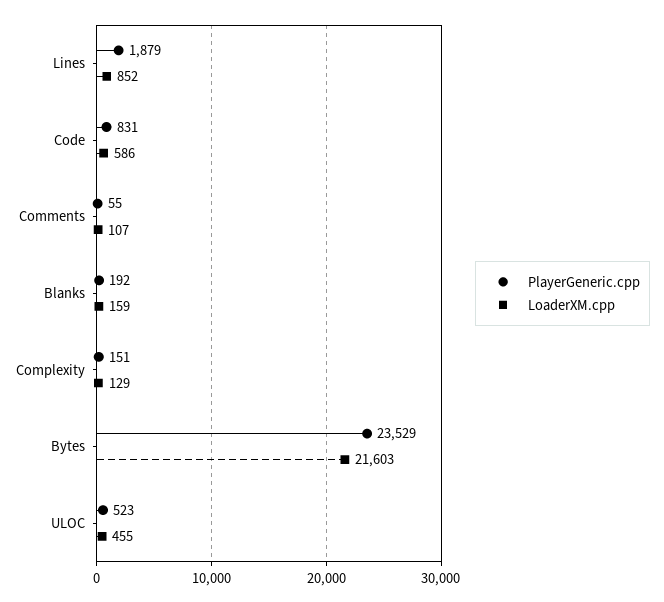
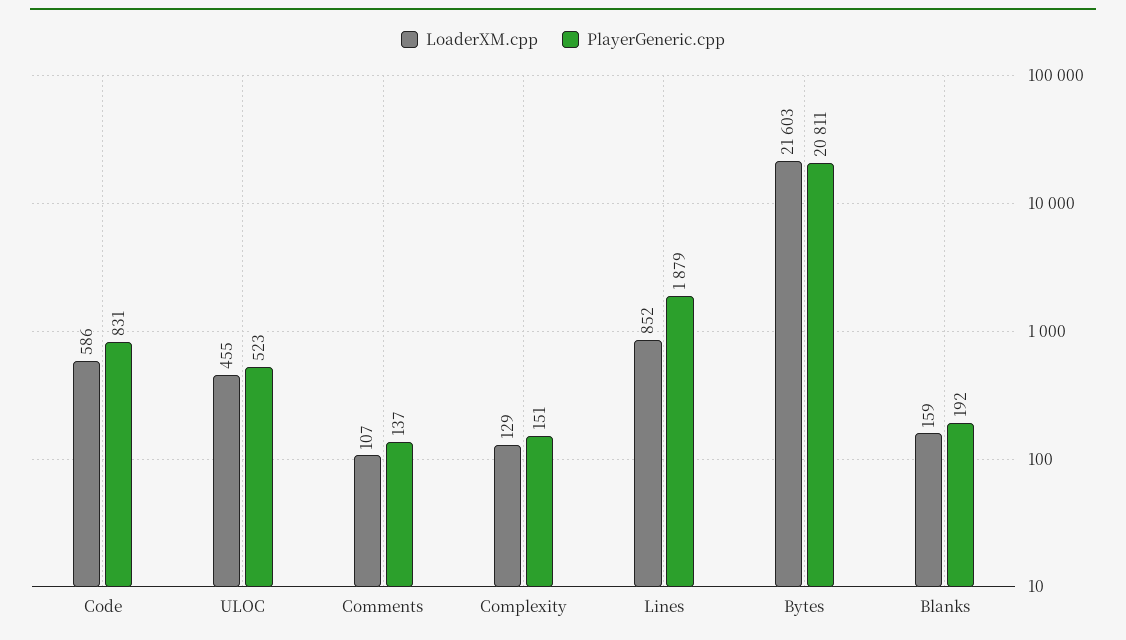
PlayerGeneric.cpp, Comments: 55 -> 137
PlayerGeneric.cpp, Bytes: 23529 -> 20811

